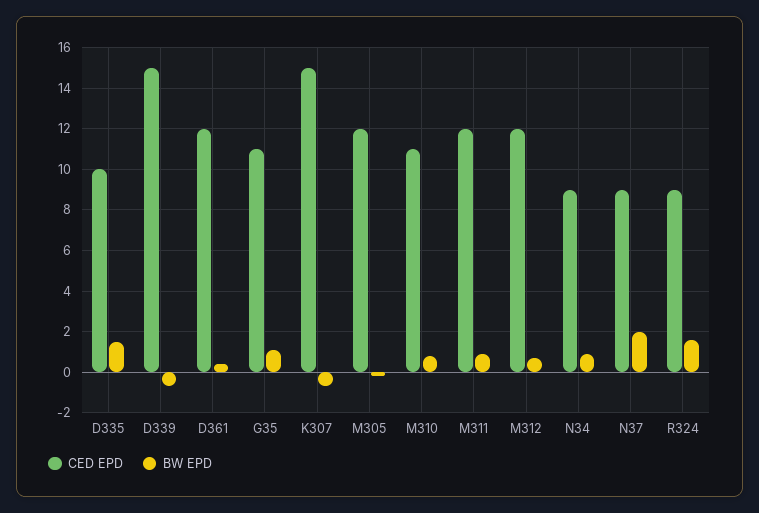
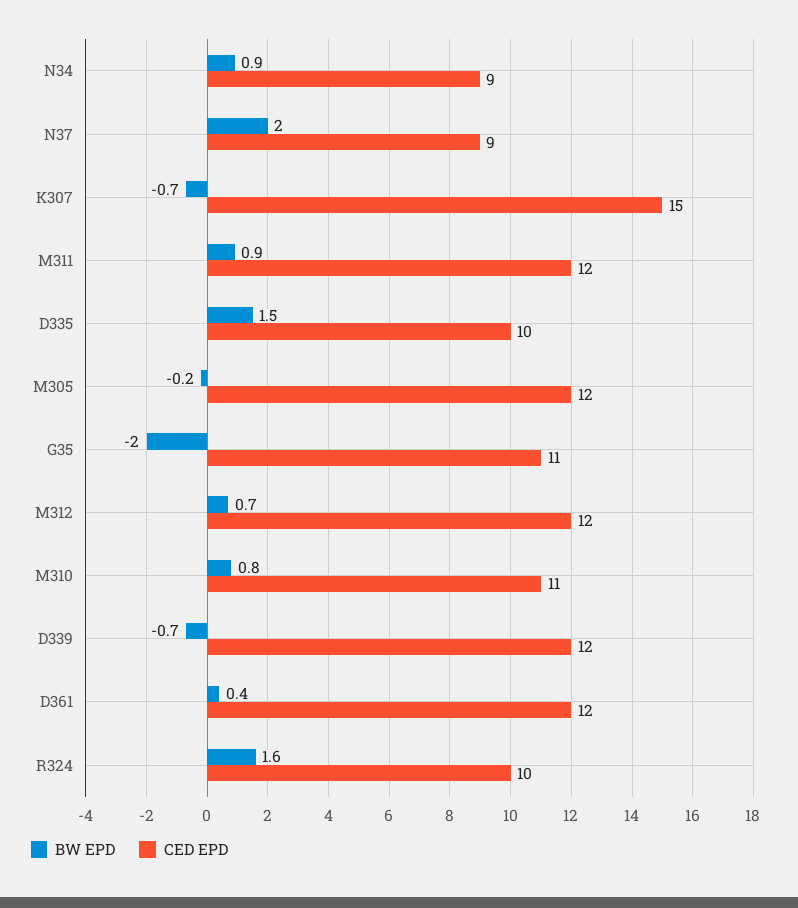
CED EPD, D339: 15 -> 12
BW EPD, G35: 1 -> -2
CED EPD, R324: 9 -> 10

